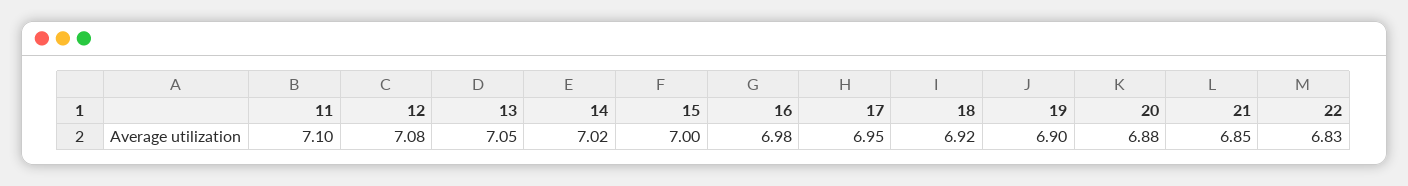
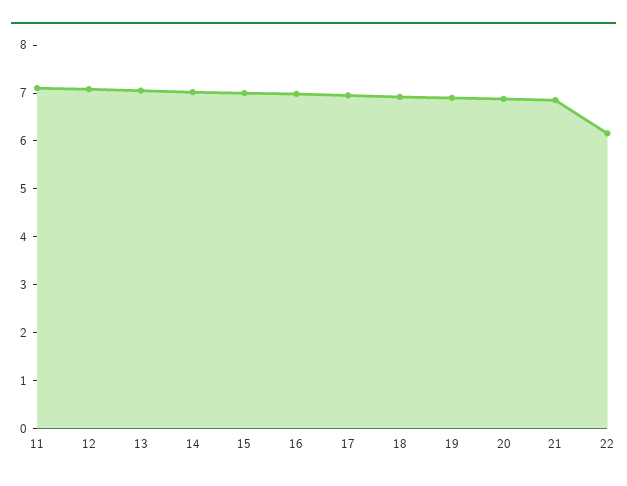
22: 6.83 -> 6.2

